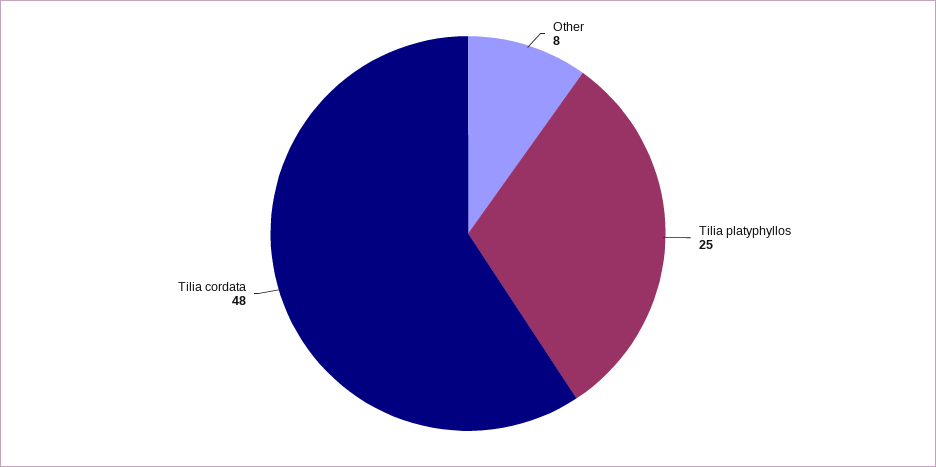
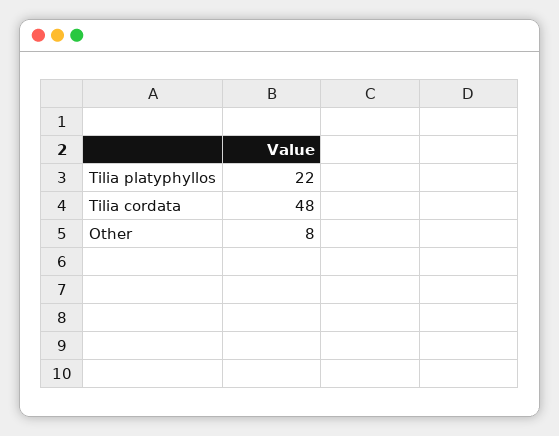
Tilia platyphyllos: 25 -> 22

